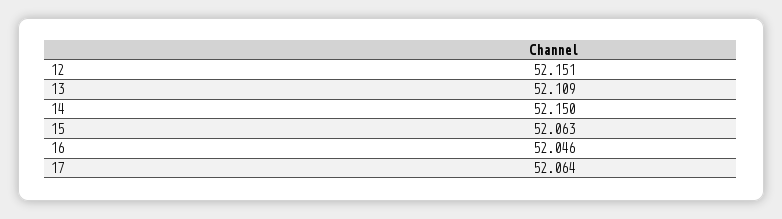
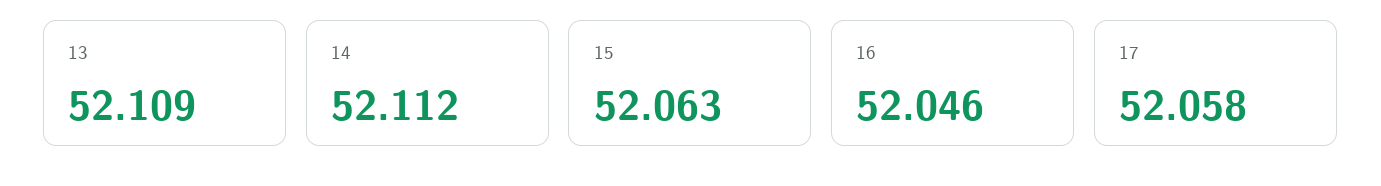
12: 52.151 -> none
14: 52.15 -> 52.112
17: 52.064 -> 52.058

